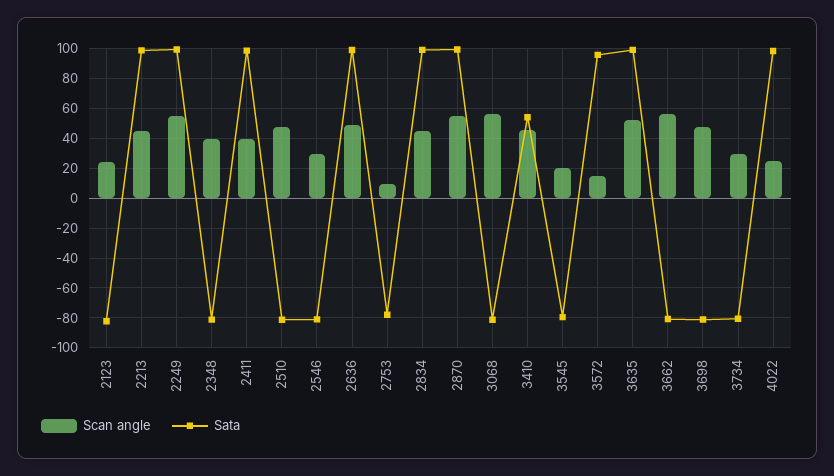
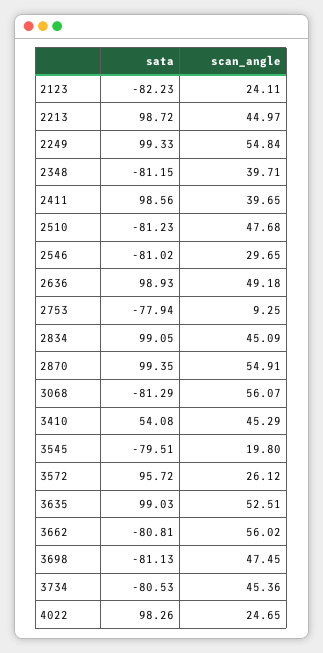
Scan angle, 3572: 15 -> 26.12
Scan angle, 3734: 30 -> 45.36

